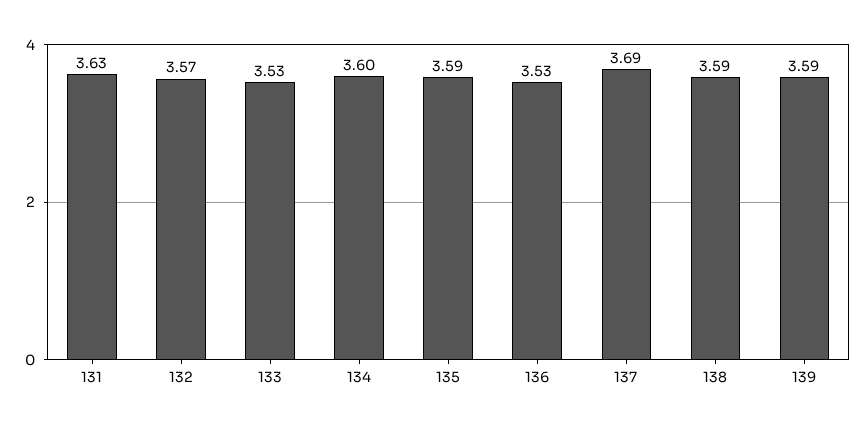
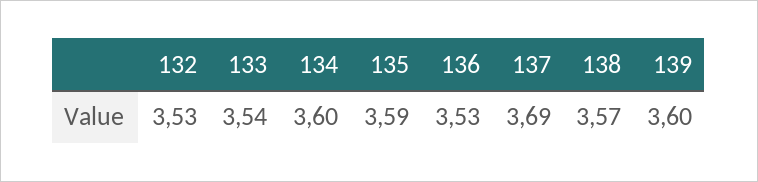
131: 3.63 -> none
132: 3.57 -> 3.53
133: 3.53 -> 3.54
138: 3.59 -> 3.57
139: 3.59 -> 3.6

